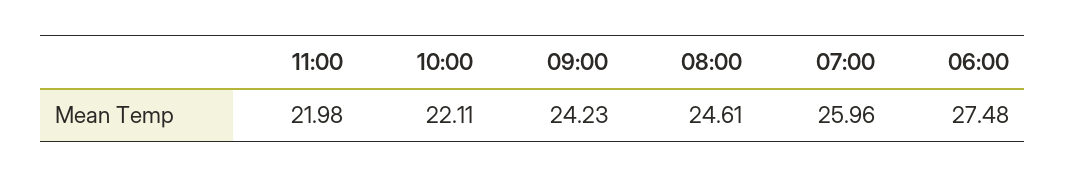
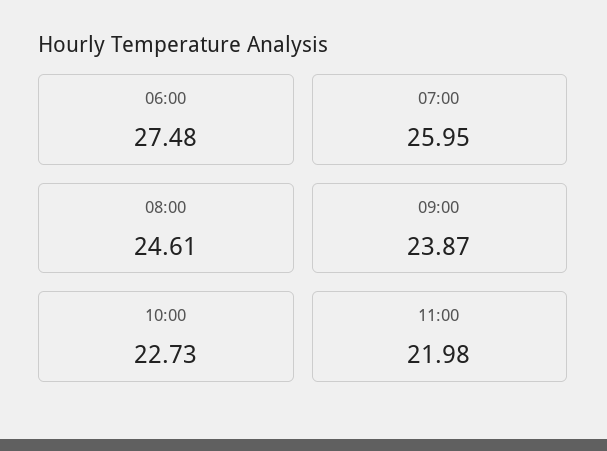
10:00: 22.11 -> 22.73
09:00: 24.23 -> 23.87
07:00: 25.96 -> 25.95

